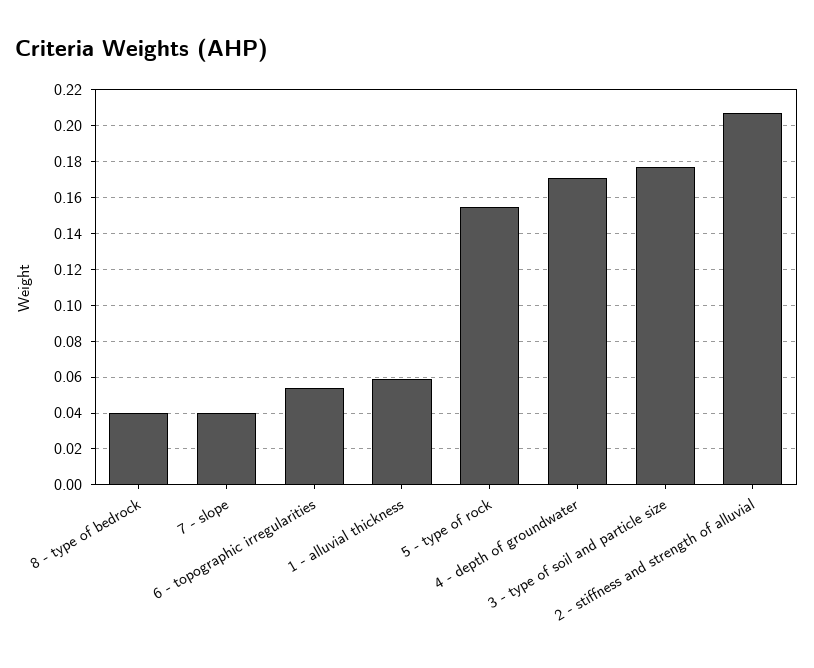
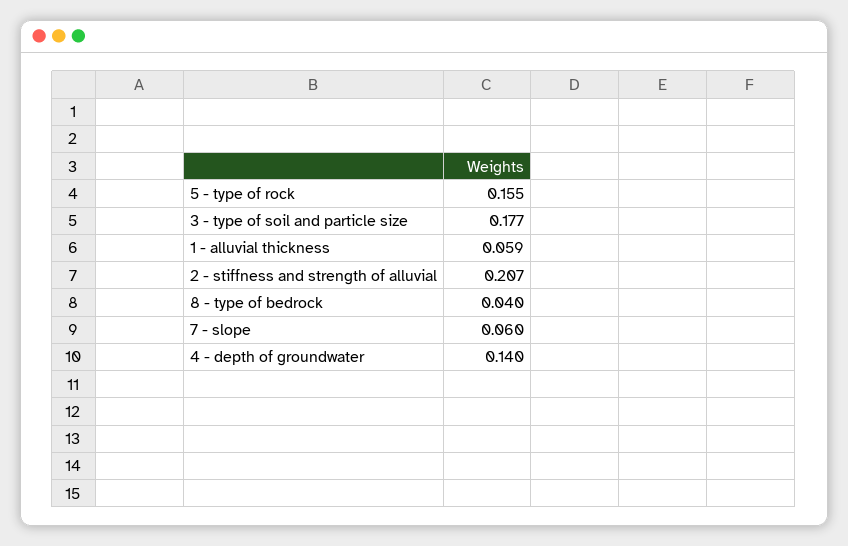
7 - slope: 0.04 -> 0.06
6 - topographic irregularities: 0.055 -> none
4 - depth of groundwater: 0.17 -> 0.14

